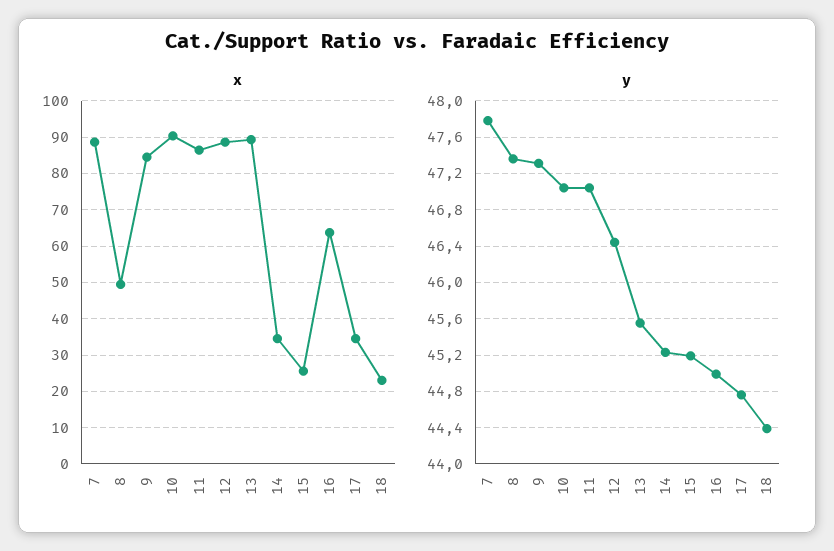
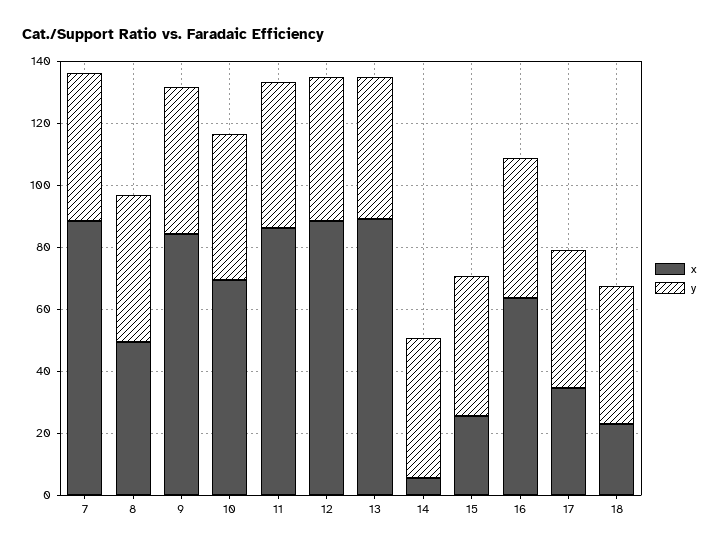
x, 10: 90 -> 70
x, 14: 34 -> 5

